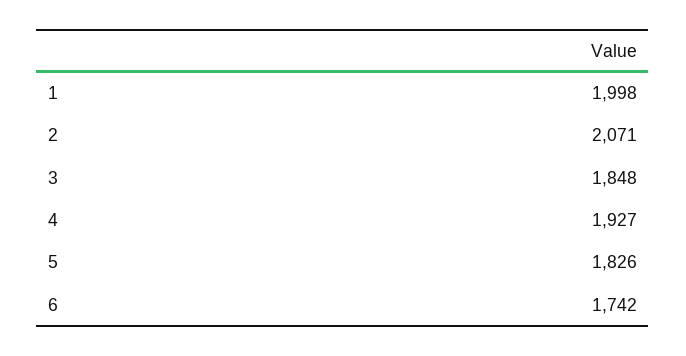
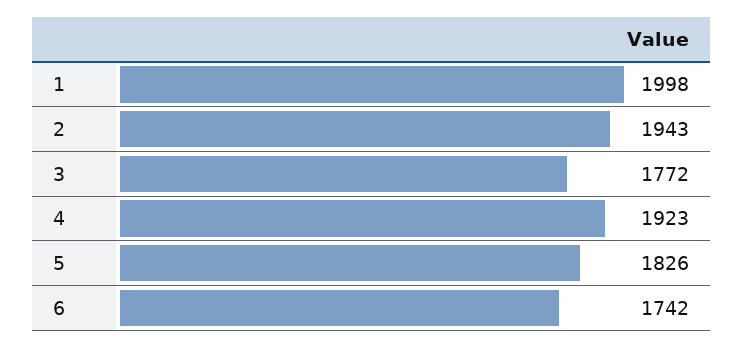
2: 2071 -> 1943
3: 1848 -> 1772
4: 1927 -> 1923

